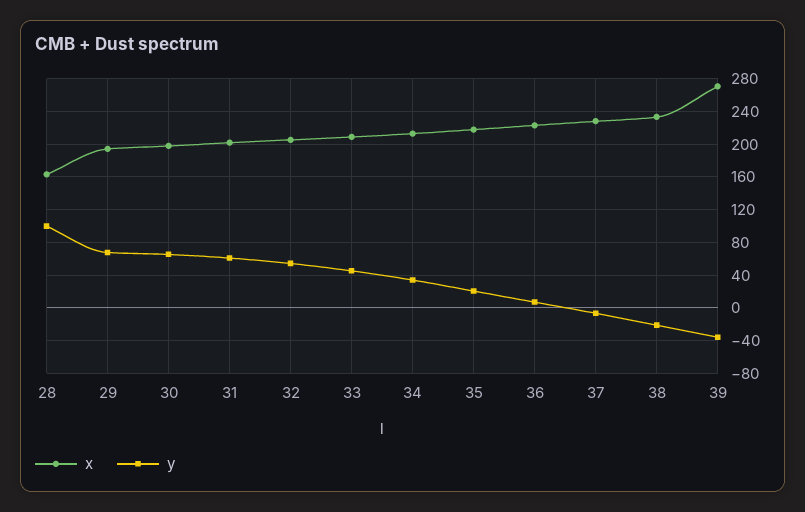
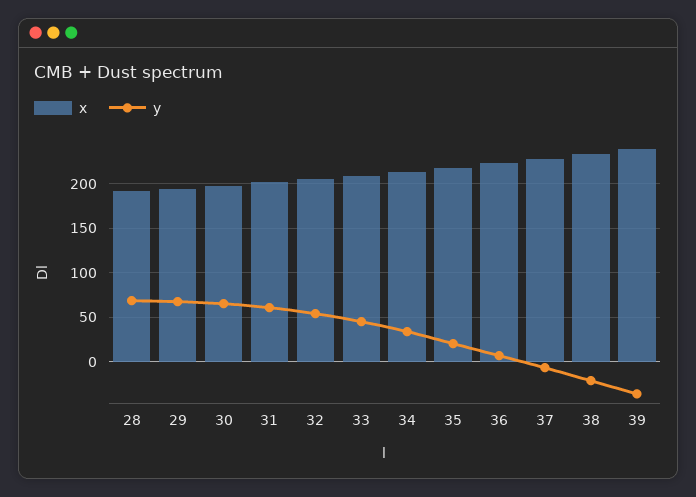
x, 28: 160 -> 190
y, 28: 100 -> 70
x, 39: 270 -> 240

